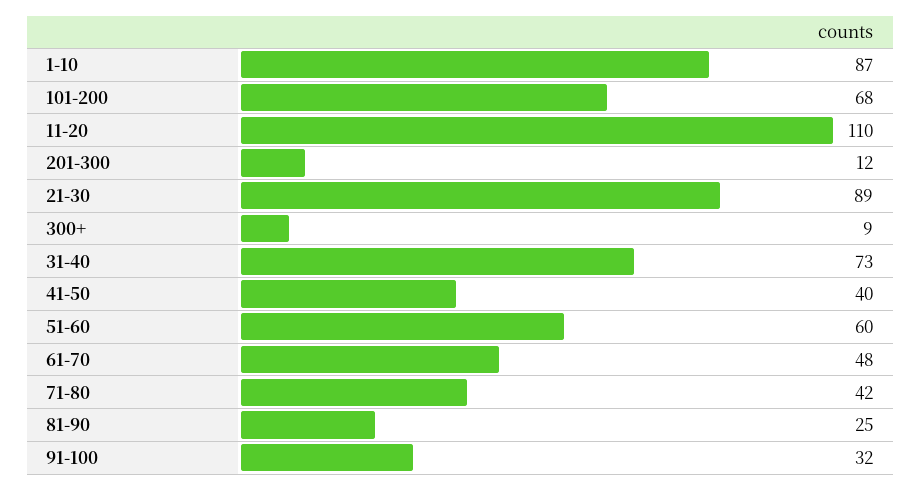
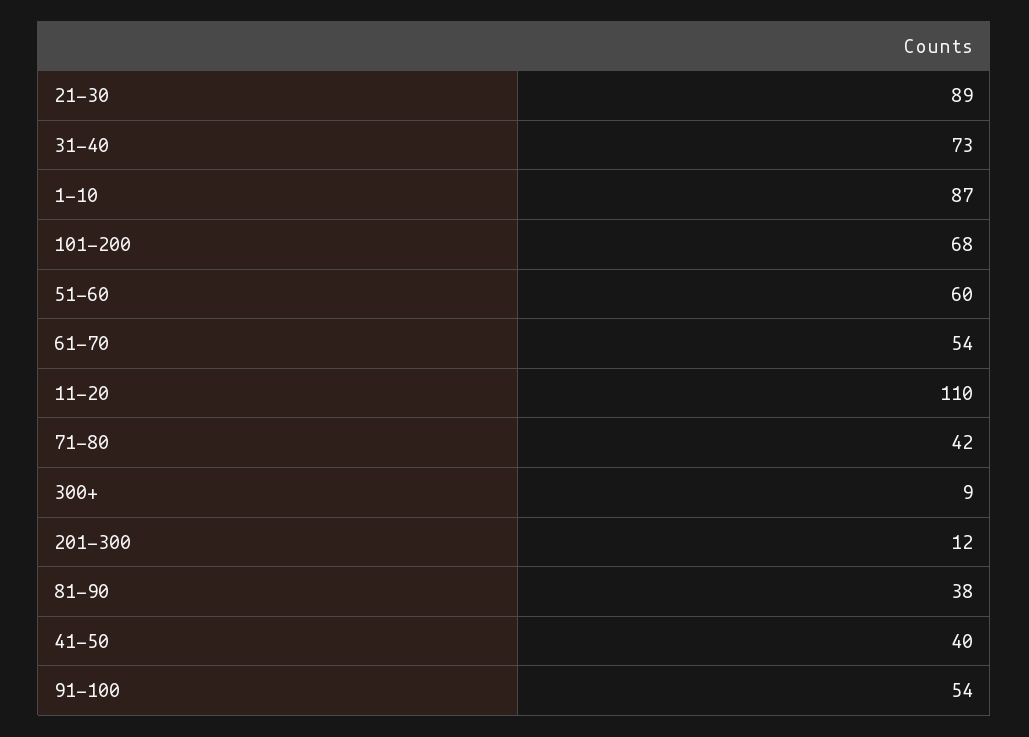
61-70: 48 -> 54
81-90: 25 -> 38
91-100: 32 -> 54

